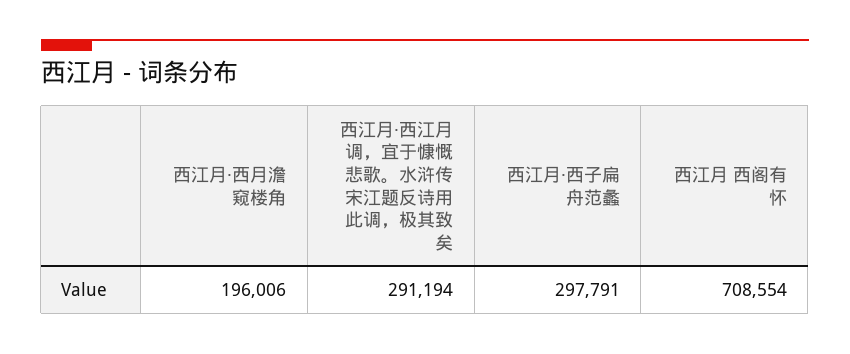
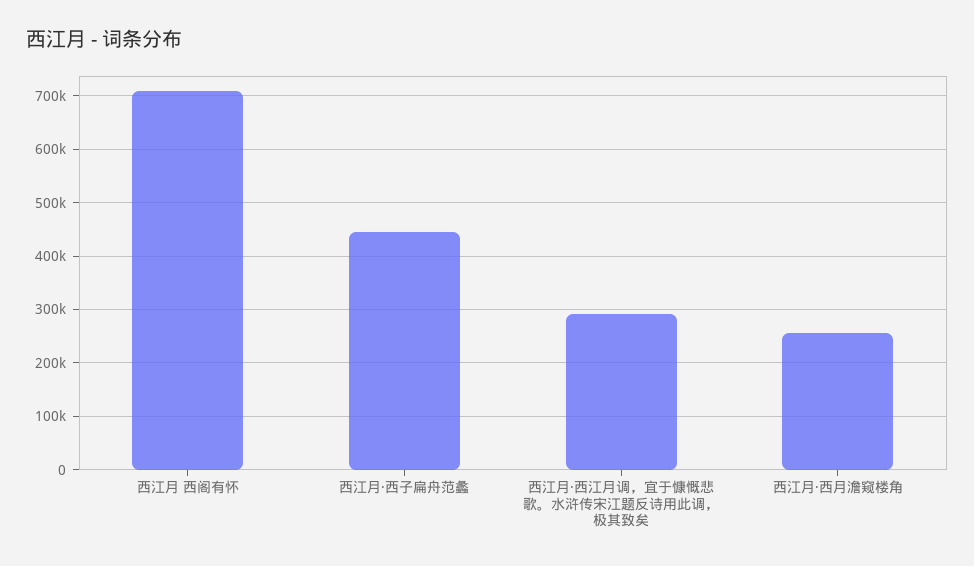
西江月·西月澹窥楼角: 196006 -> 260000
西江月·西子扁舟范蠡: 297791 -> 440000

